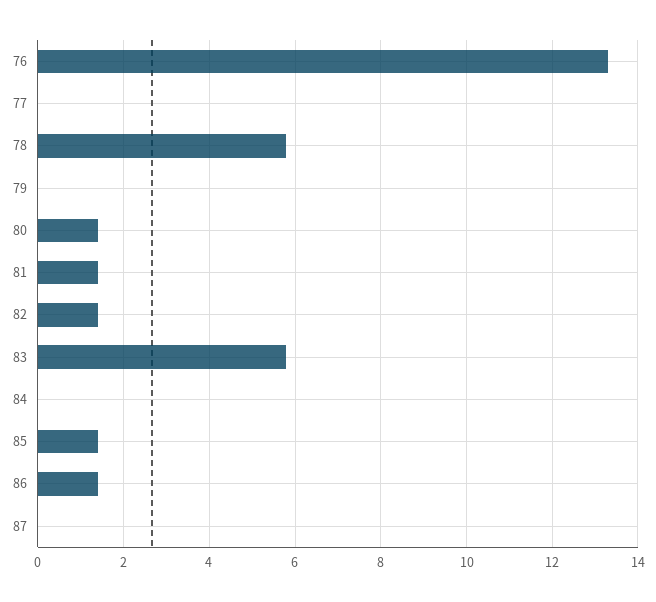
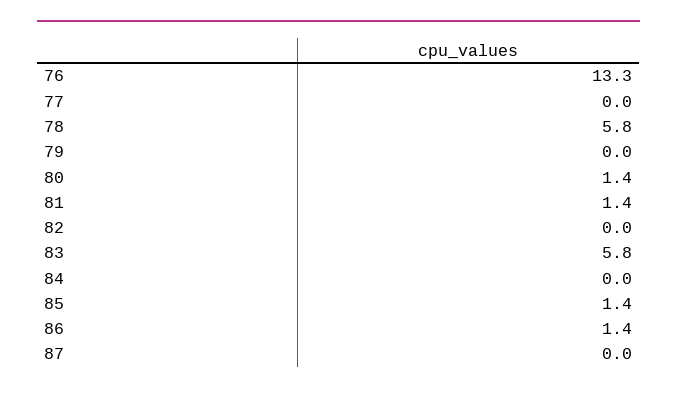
82: 1.5 -> 0

